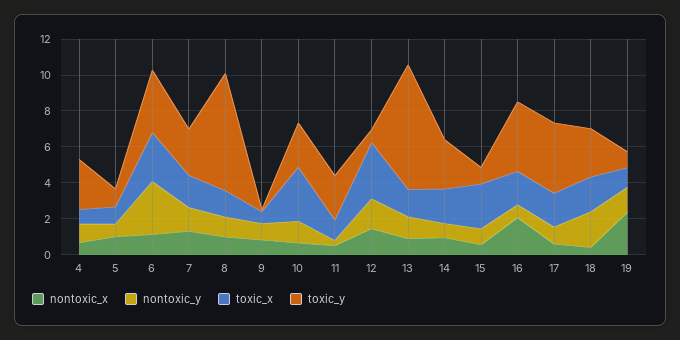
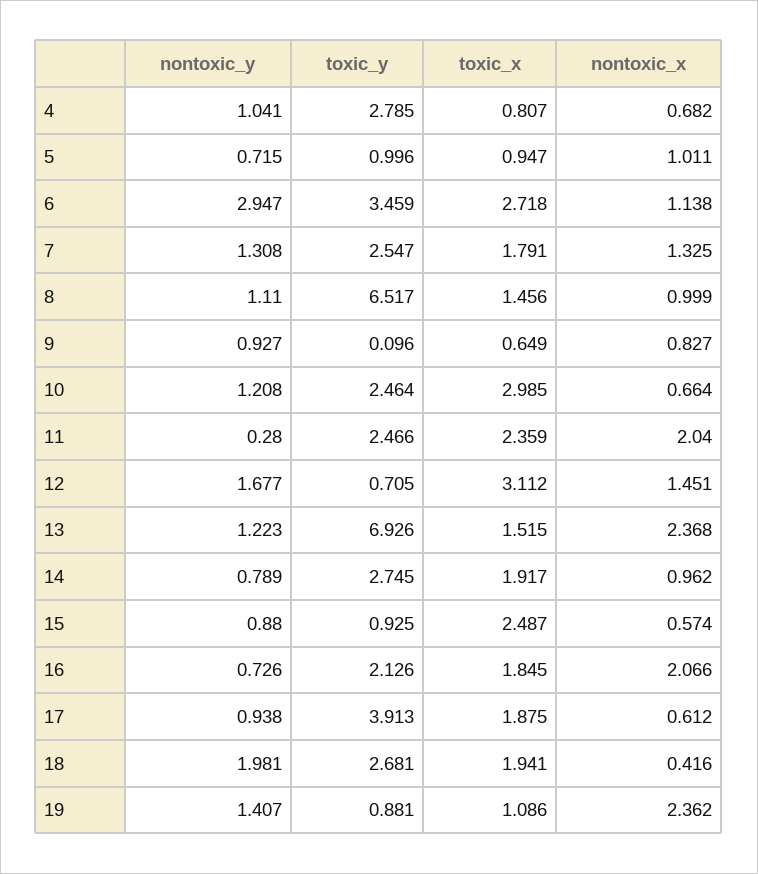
nontoxic_x, 11: 0.5 -> 2.04
toxic_x, 11: 1 -> 2.359
nontoxic_x, 13: 1 -> 2.368
toxic_y, 16: 4 -> 2.126

